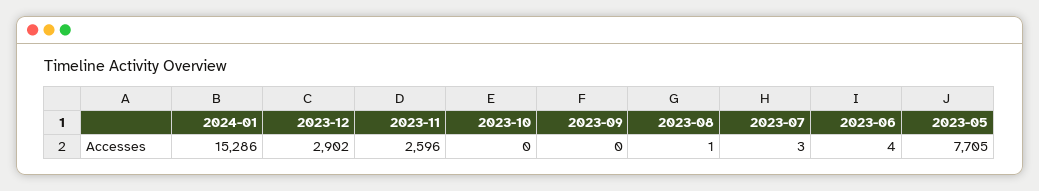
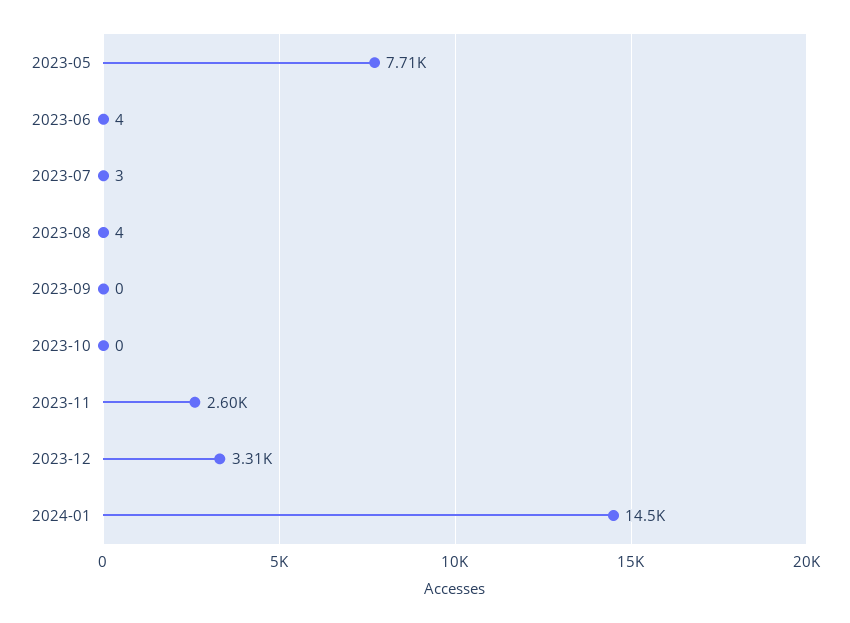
2024-01: 15286 -> 14500
2023-12: 2902 -> 3310
2023-08: 1 -> 4

